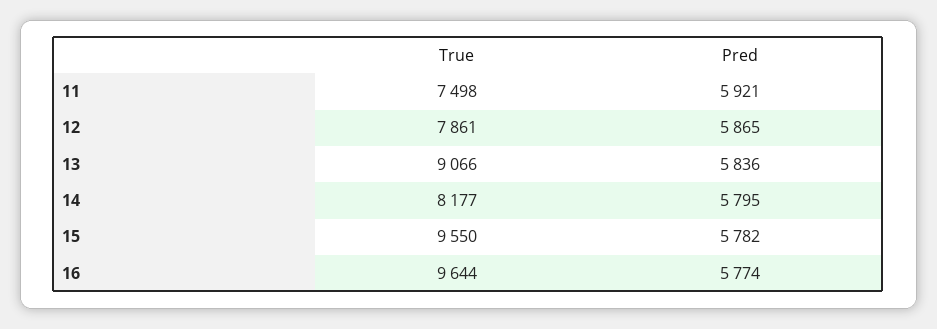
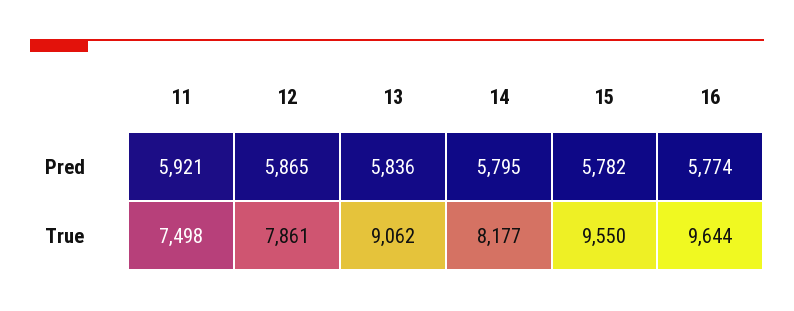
True, 13: 9066 -> 9062

